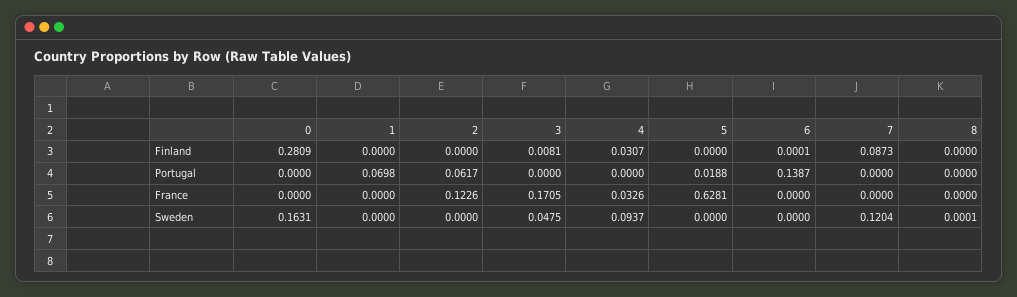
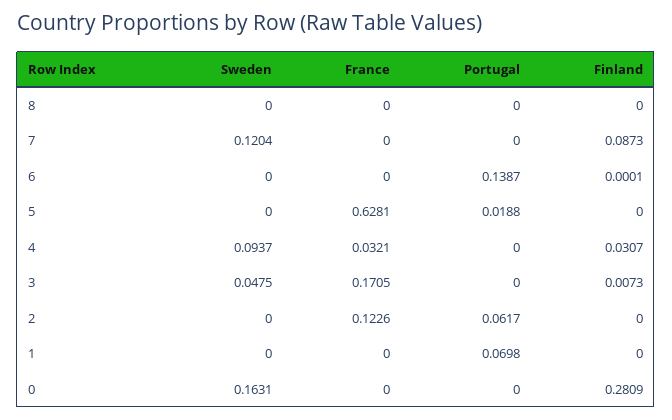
3, Finland: 0.0081 -> 0.0073
4, France: 0.0326 -> 0.0321
8, Sweden: 0.0001 -> 0

